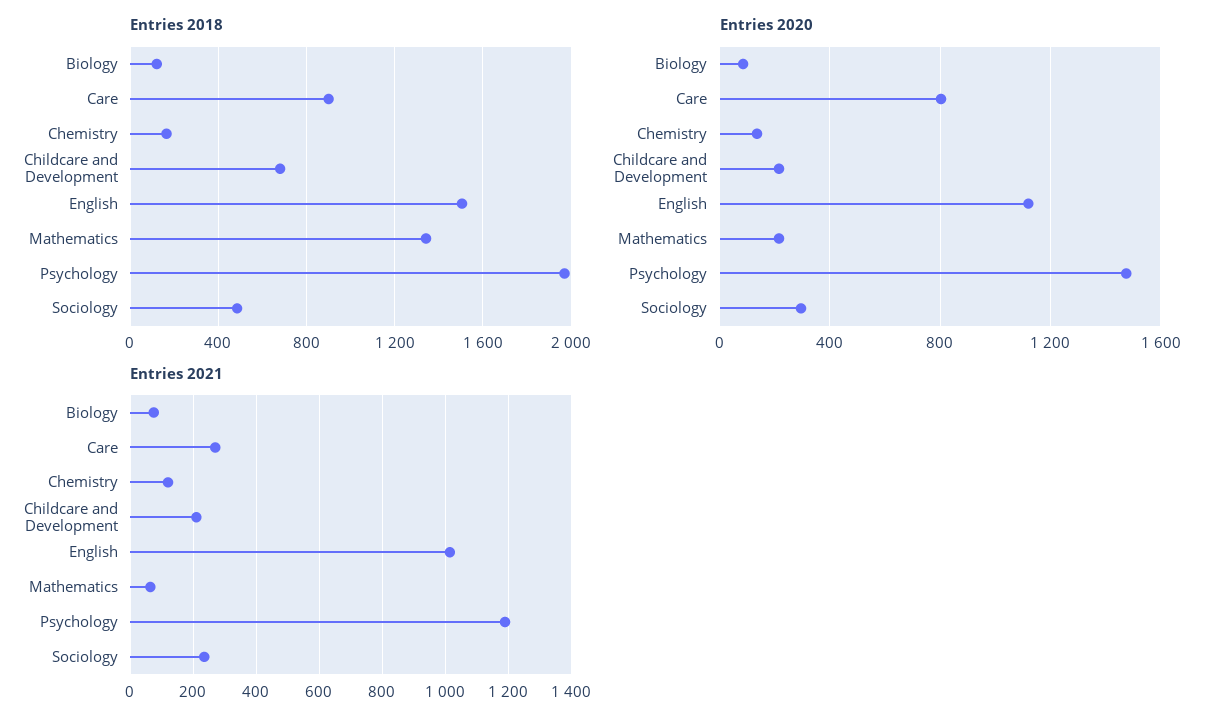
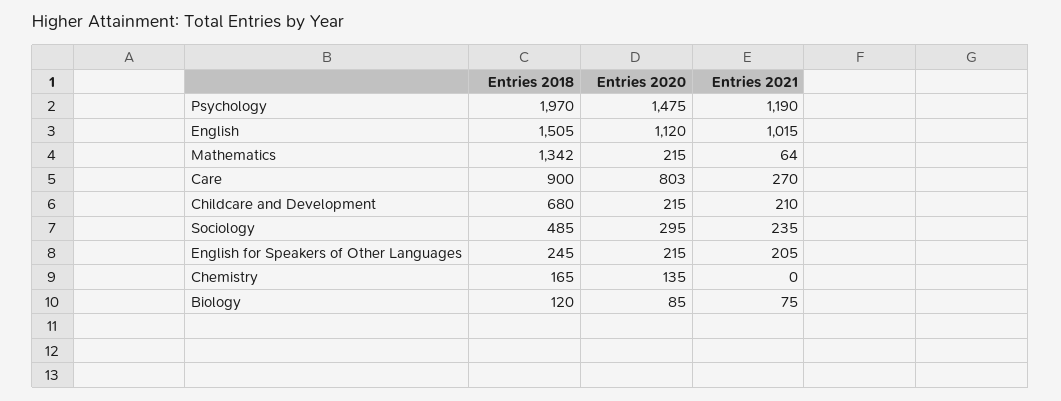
Entries 2021, Chemistry: 120 -> 0
Entries 2018, English for Speakers of Other Languages: none -> 245
Entries 2020, English for Speakers of Other Languages: none -> 215
Entries 2021, English for Speakers of Other Languages: none -> 205

